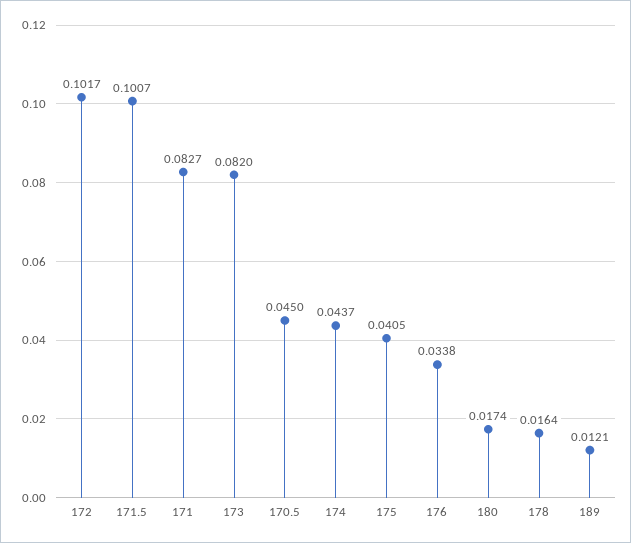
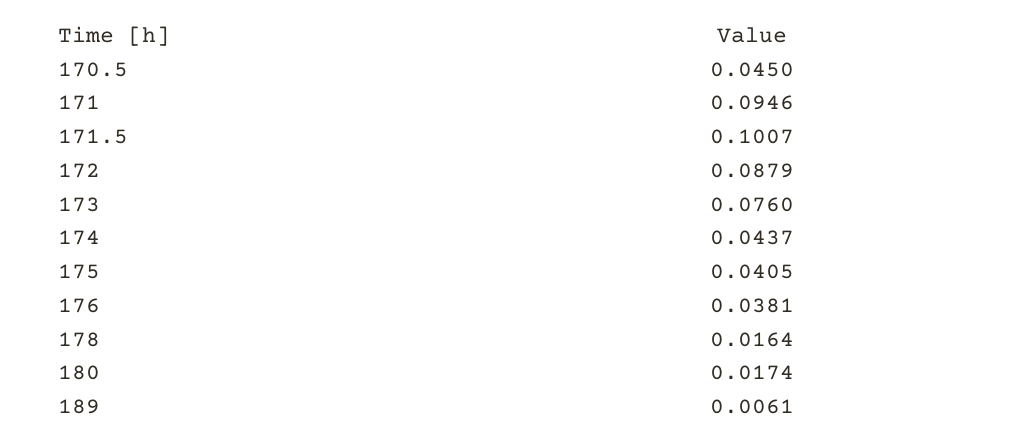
172: 0.1017 -> 0.0879
171: 0.0827 -> 0.0946
173: 0.082 -> 0.076
176: 0.0338 -> 0.0381
189: 0.0121 -> 0.0061

